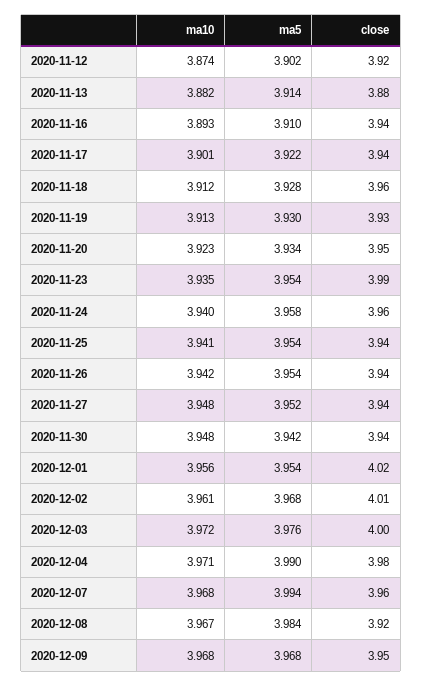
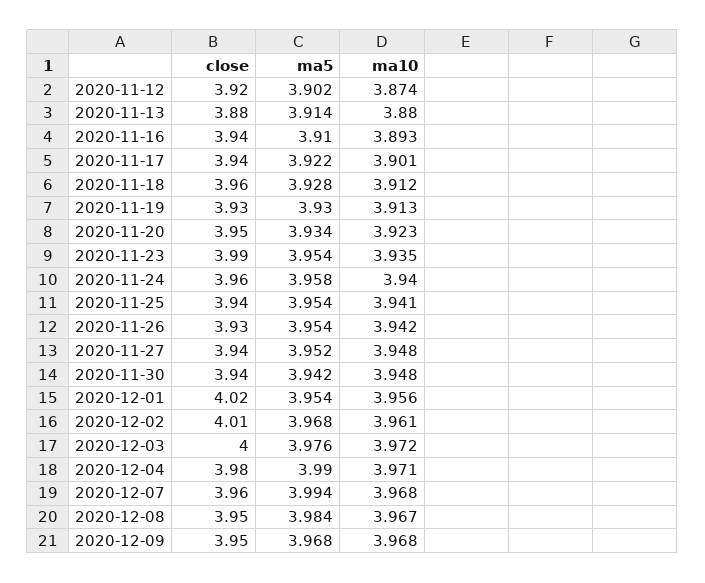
ma10, 2020-11-13: 3.882 -> 3.88
close, 2020-11-26: 3.94 -> 3.93
close, 2020-12-08: 3.92 -> 3.95

